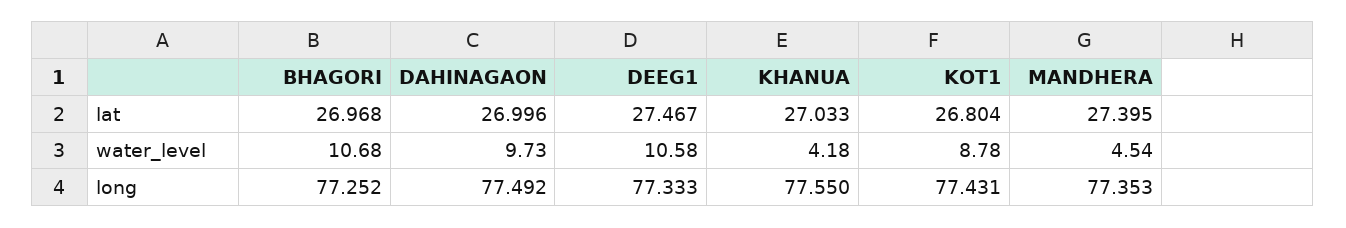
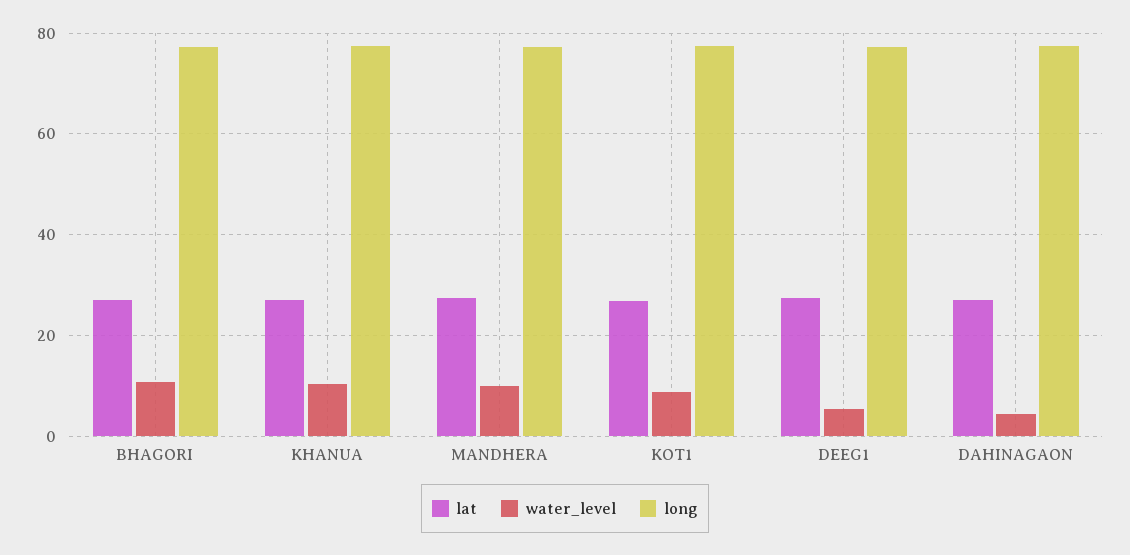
water_level, DAHINAGAON: 9.73 -> 4
water_level, DEEG1: 10.58 -> 6
water_level, KHANUA: 4.18 -> 10
water_level, MANDHERA: 4.54 -> 10

